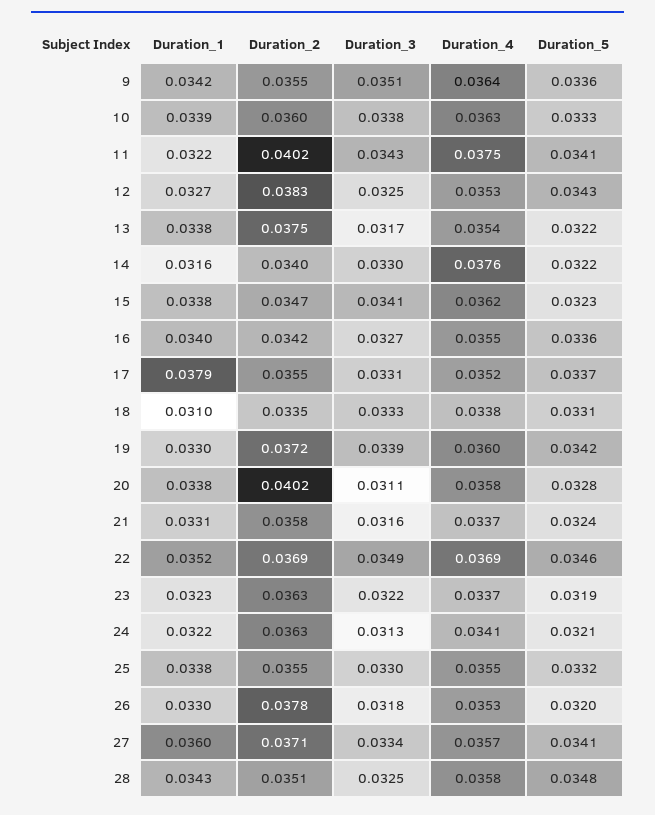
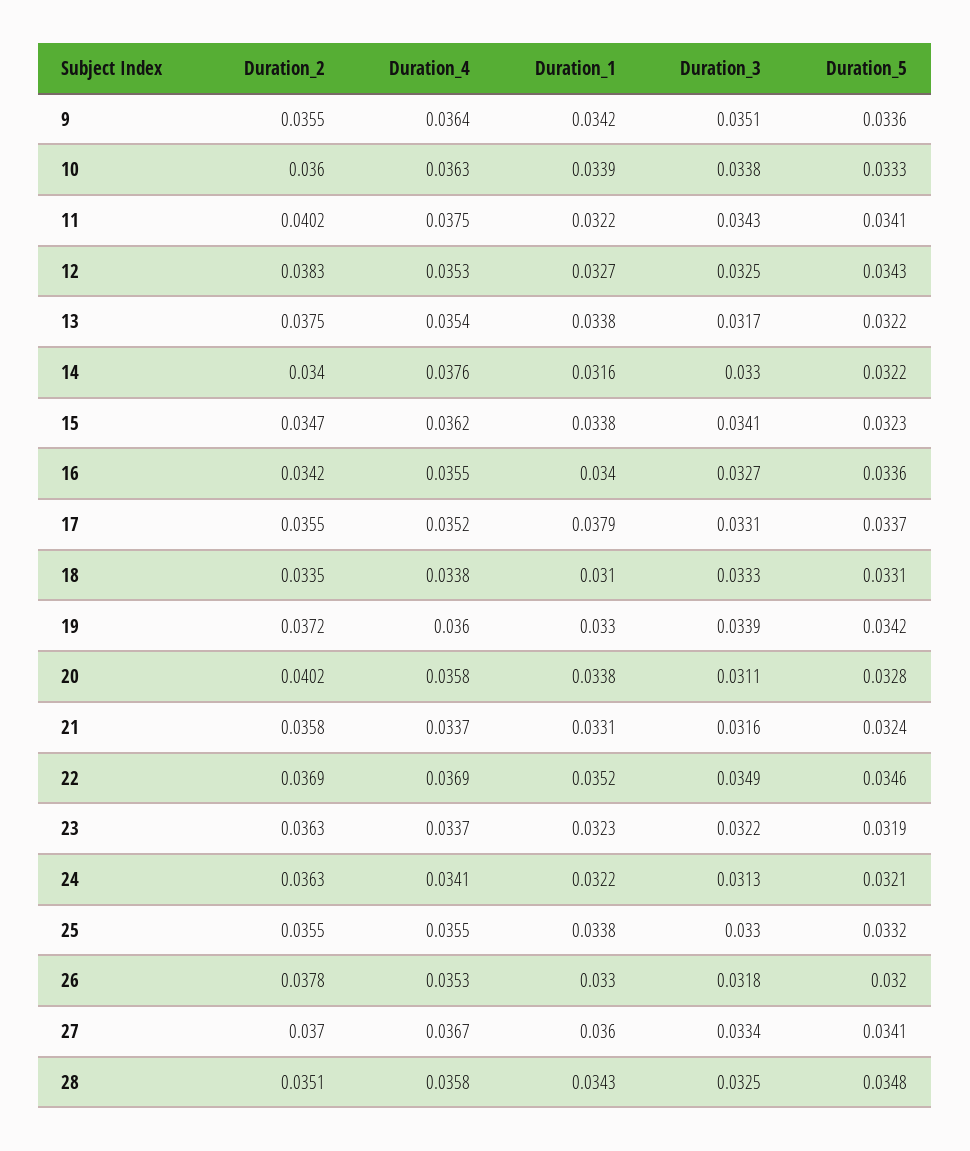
Duration_2, 27: 0.0371 -> 0.037
Duration_4, 27: 0.0357 -> 0.0367

